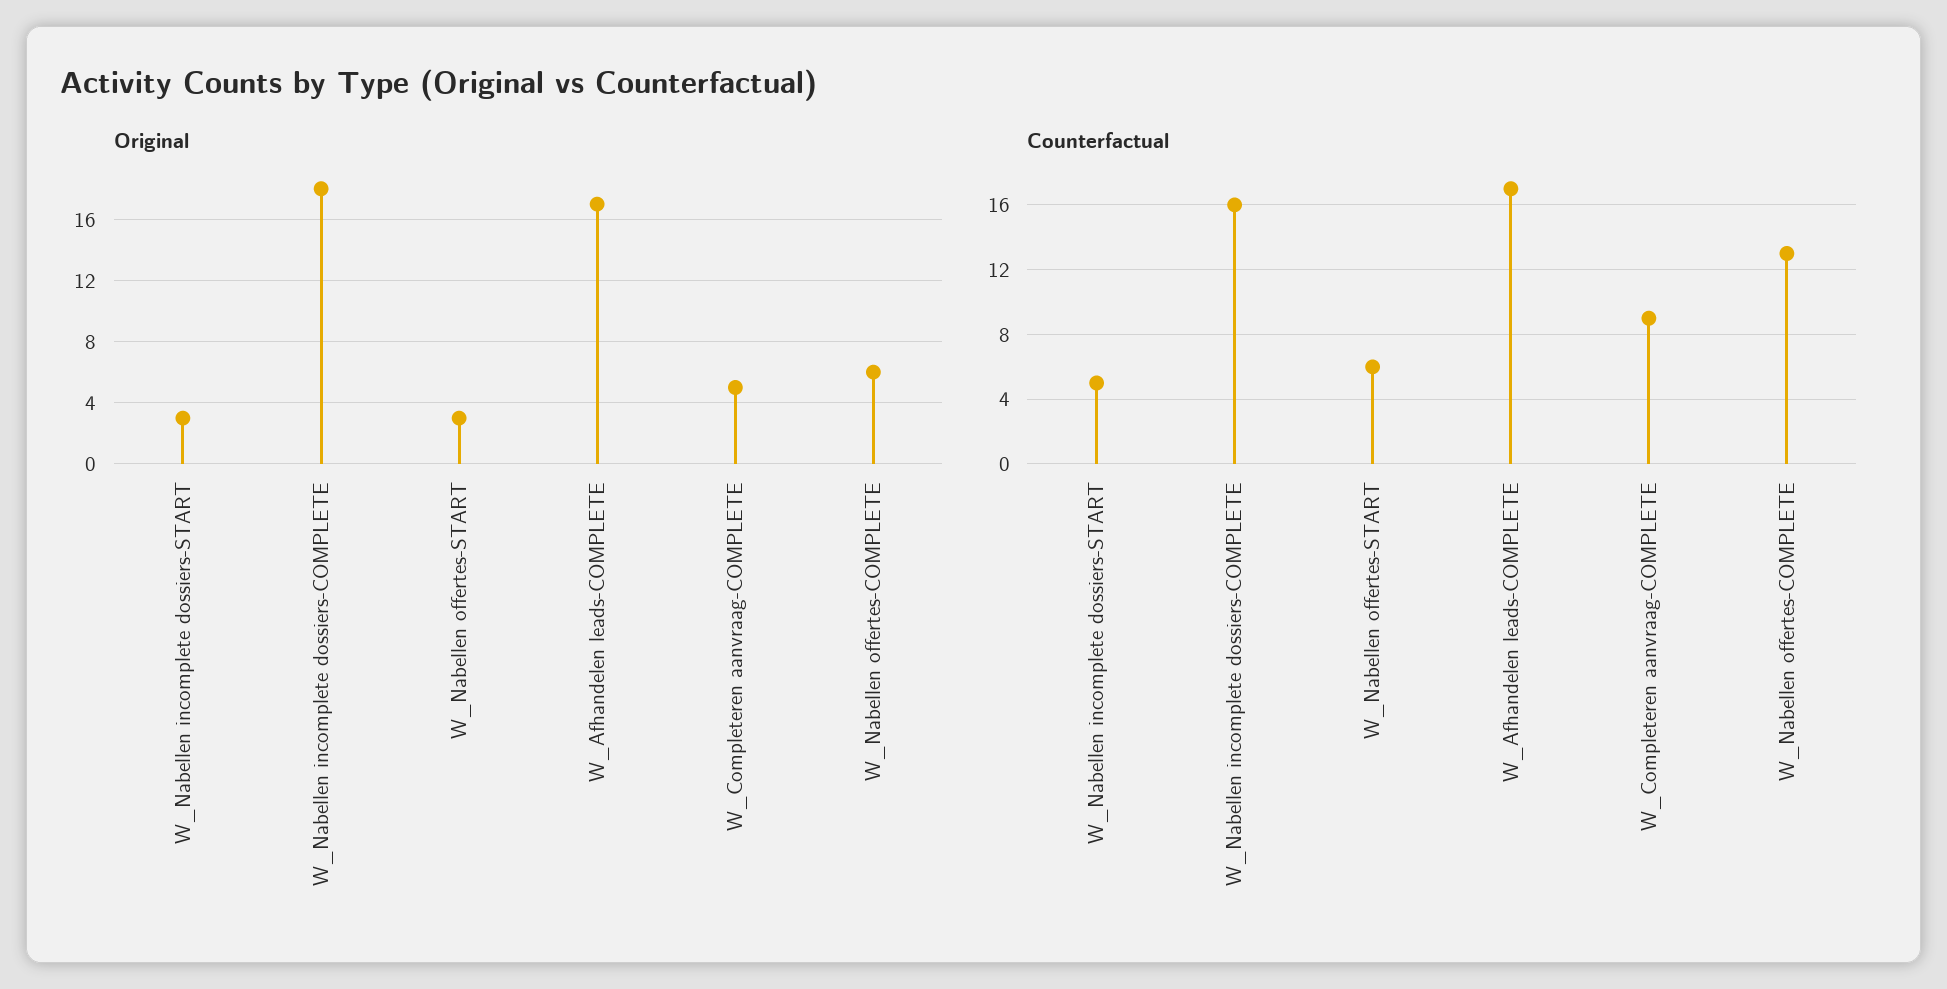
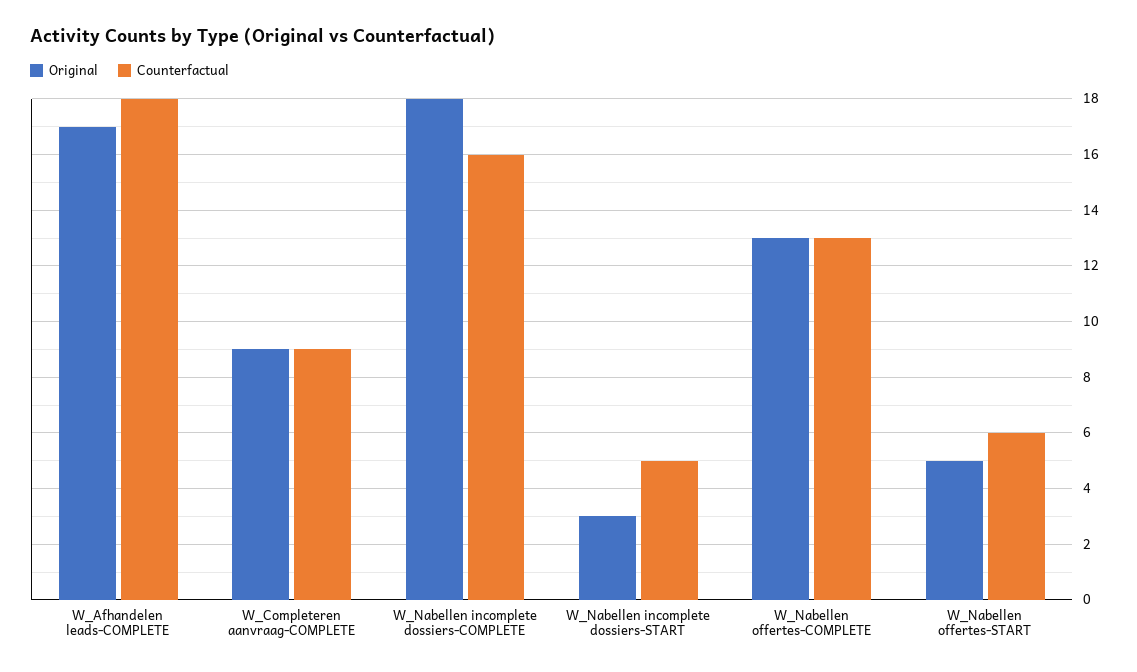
Original, W_Nabellen offertes-START: 3 -> 5
Original, W_Completeren aanvraag-COMPLETE: 5 -> 9
Original, W_Nabellen offertes-COMPLETE: 6 -> 13
Counterfactual, W_Afhandelen leads-COMPLETE: 17 -> 18

